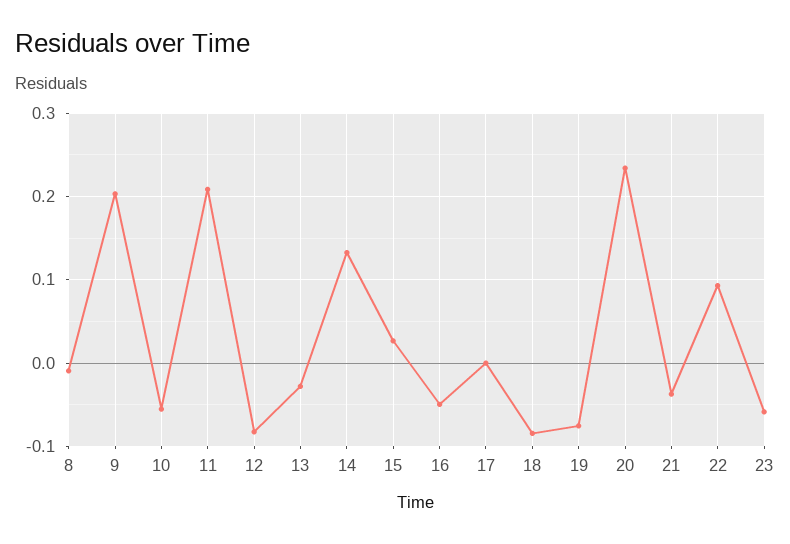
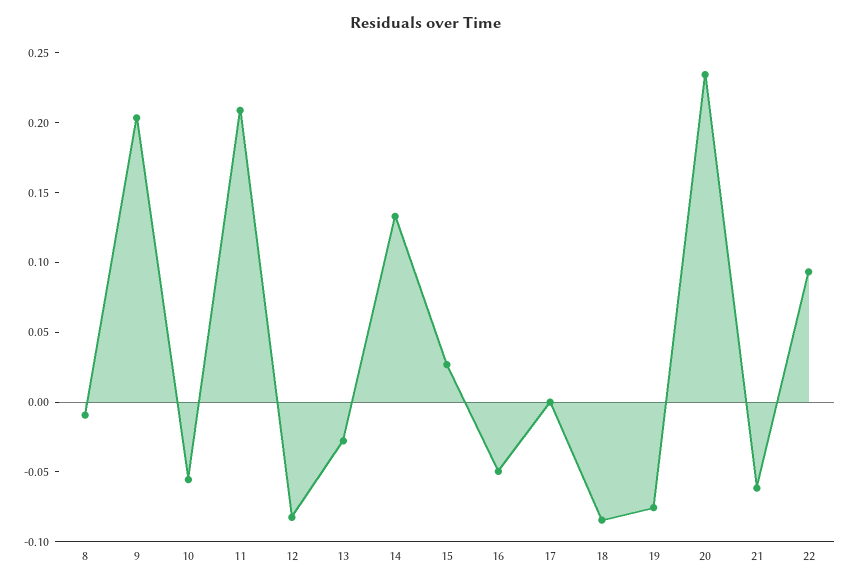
21: -0.04 -> -0.06
23: -0.06 -> none

